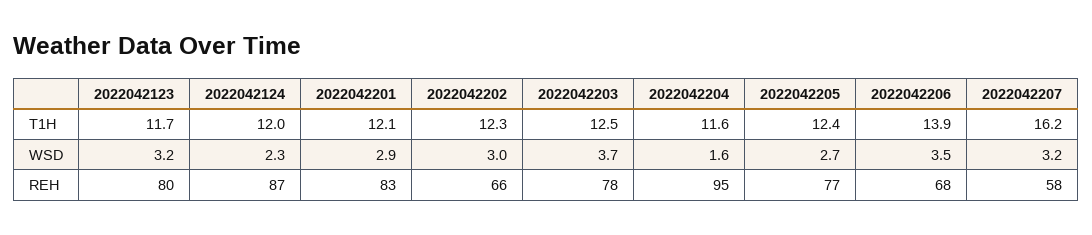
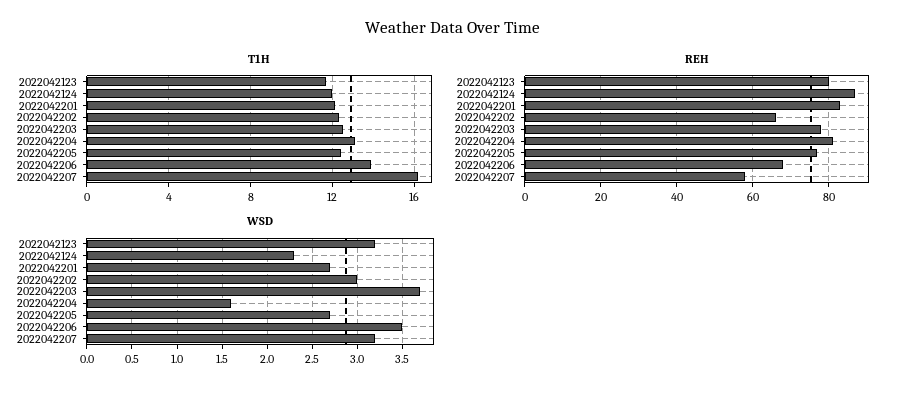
T1H, 2022042204: 11.6 -> 13
WSD, 2022042201: 2.9 -> 2.7
REH, 2022042204: 95 -> 80

